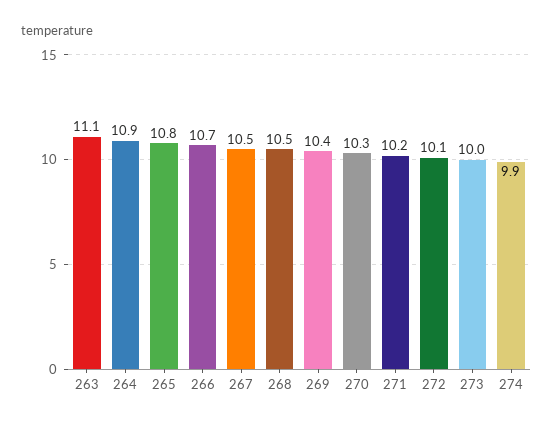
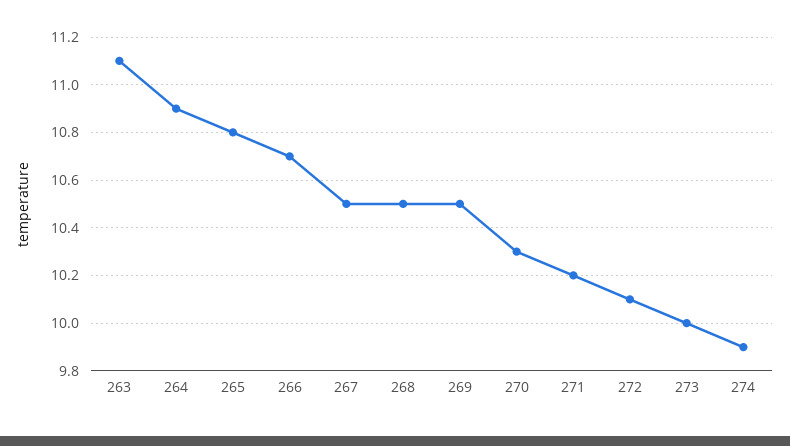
269: 10.4 -> 10.5

